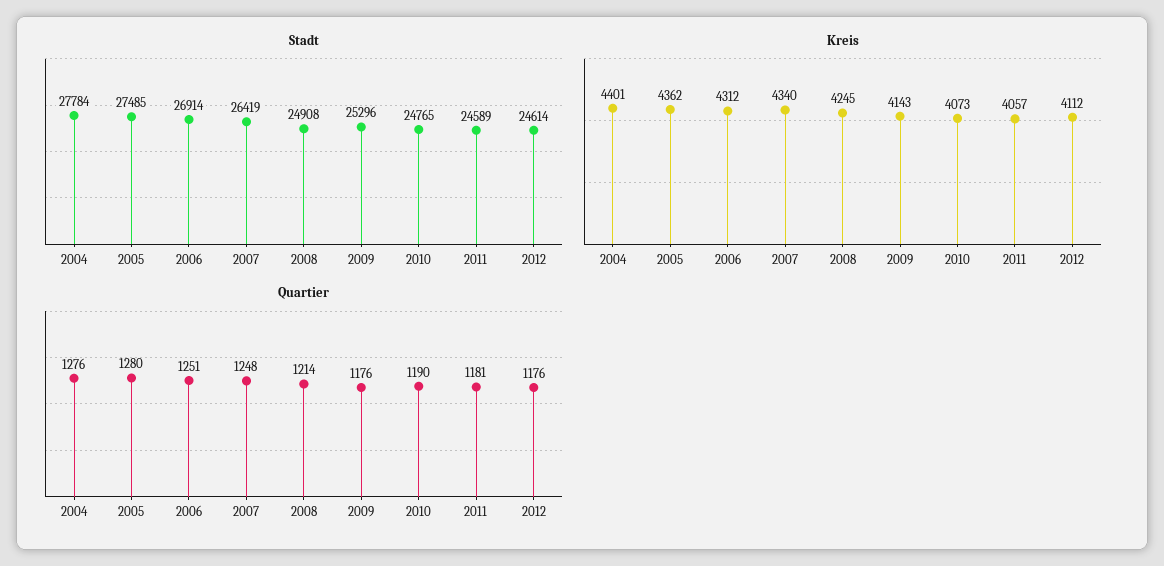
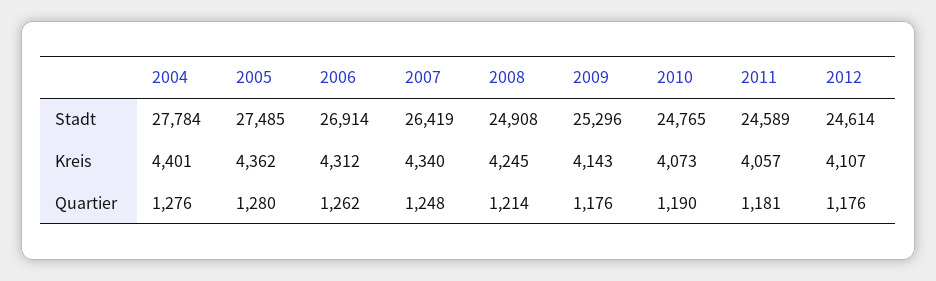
Kreis, 2012: 4112 -> 4107
Quartier, 2006: 1251 -> 1262

